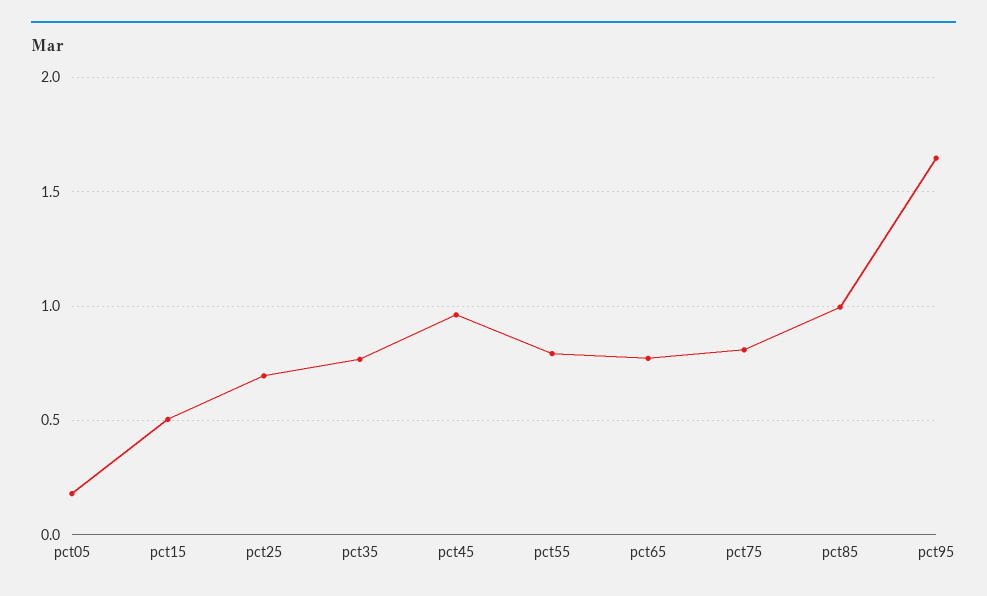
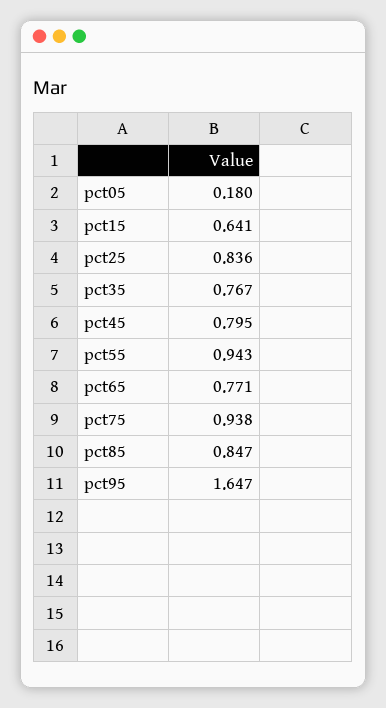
pct15: 0.5 -> 0.641
pct25: 0.7 -> 0.836
pct45: 0.95 -> 0.795
pct55: 0.8 -> 0.943
pct75: 0.8 -> 0.938
pct85: 1 -> 0.847

